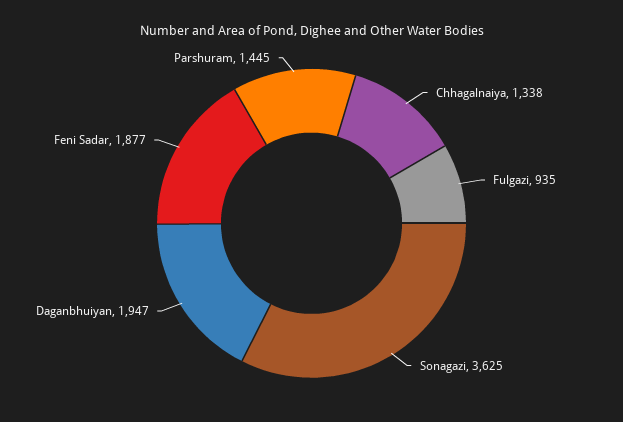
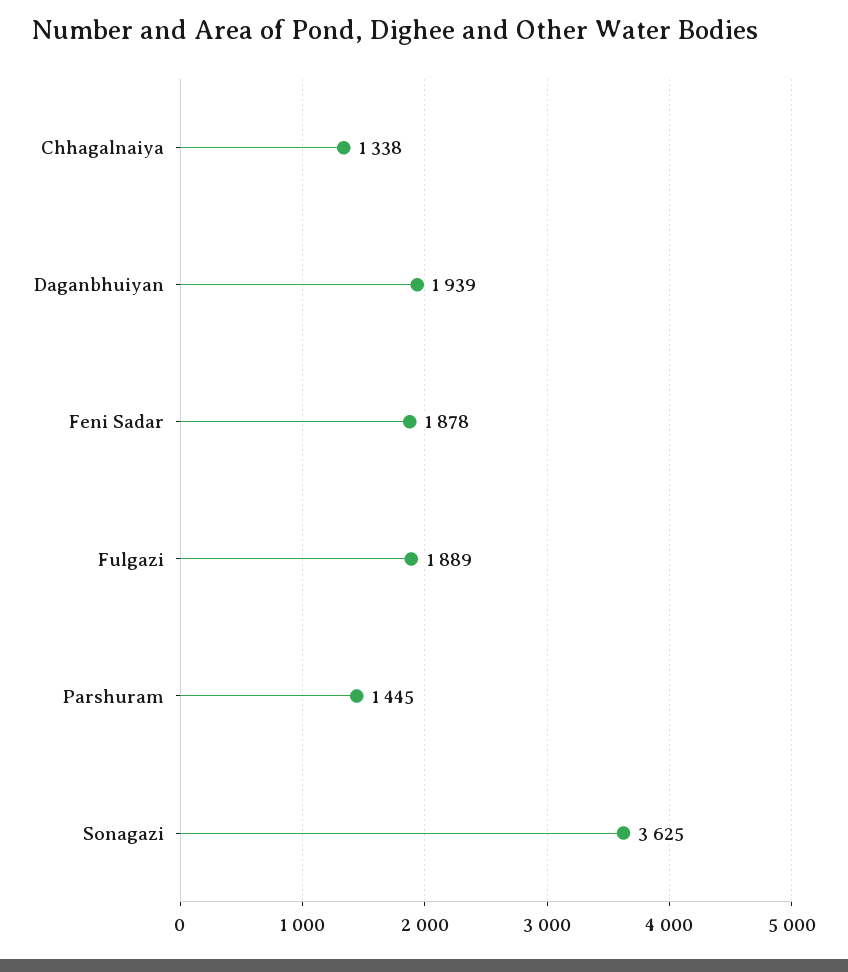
Fulgazi: 935 -> 1889
Daganbhuiyan: 1947 -> 1939
Feni Sadar: 1877 -> 1878

